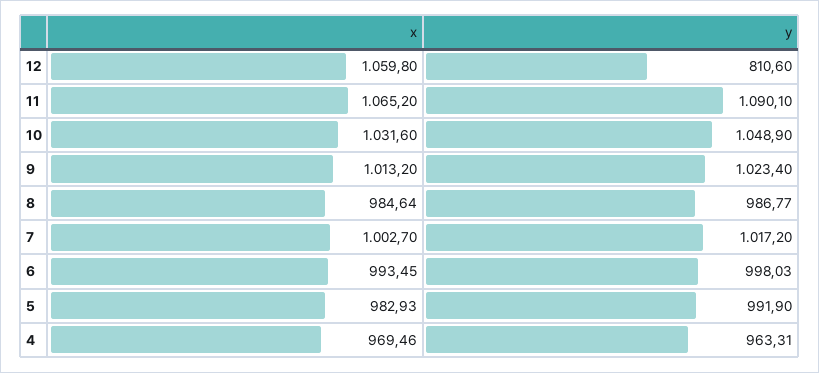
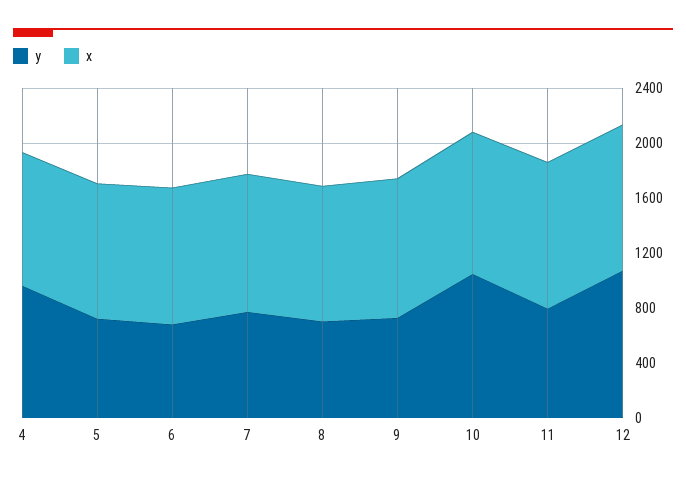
y, 12: 810.6 -> 1100
y, 11: 1090.1 -> 800
y, 9: 1023.4 -> 700
y, 8: 986.77 -> 700
y, 7: 1017.2 -> 800
y, 6: 998.03 -> 700
y, 5: 991.9 -> 700

